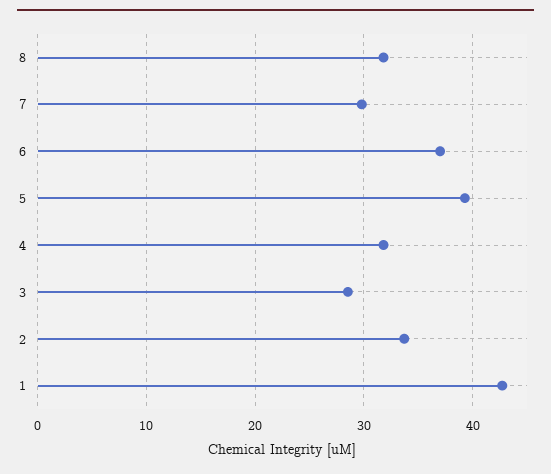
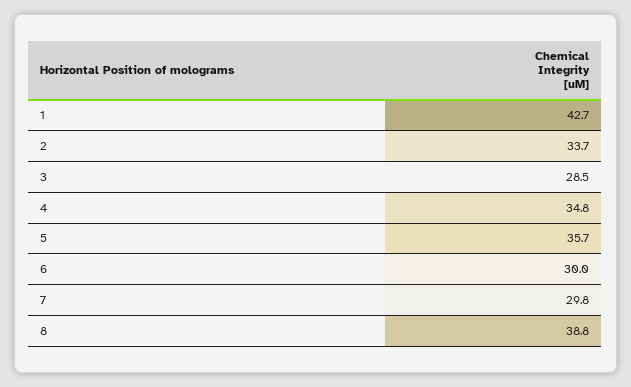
8: 32 -> 38.8
6: 37 -> 30
5: 39 -> 35.7
4: 32 -> 34.8

